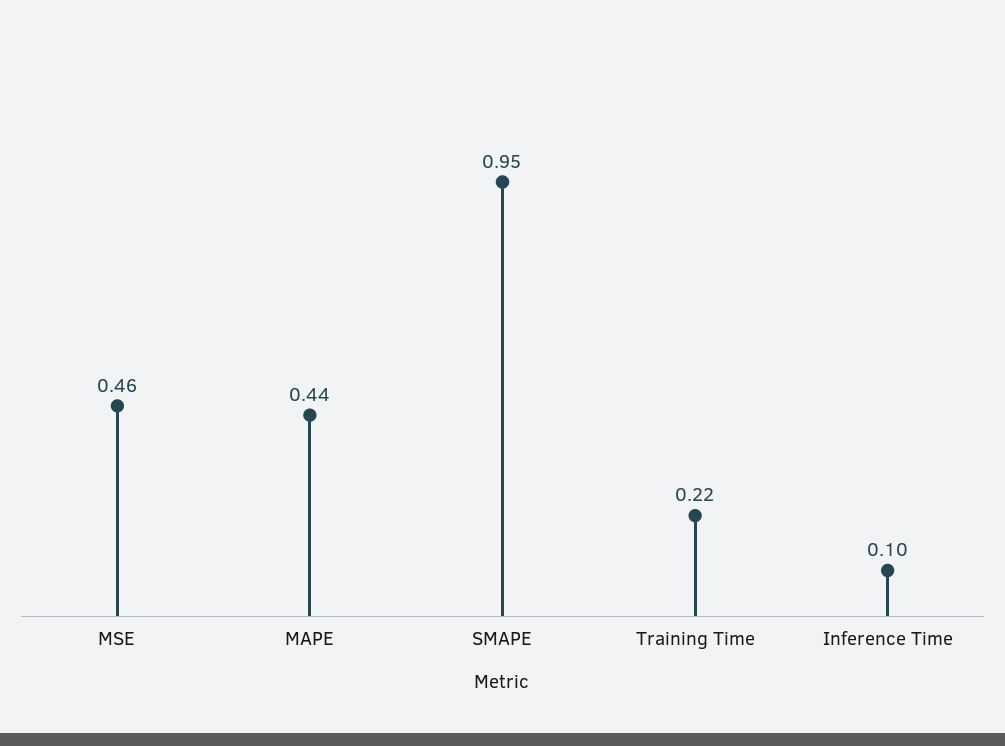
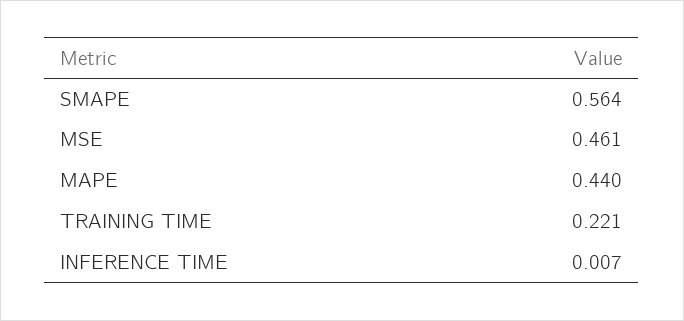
SMAPE: 0.95 -> 0.564
Inference Time: 0.1 -> 0.007

